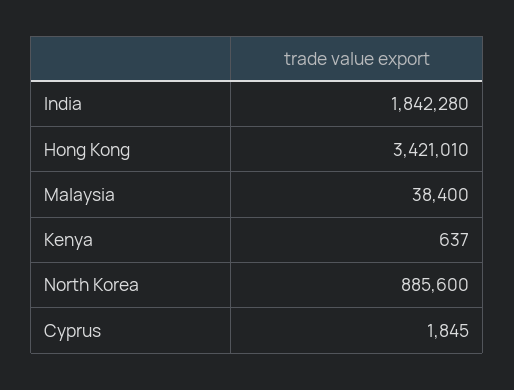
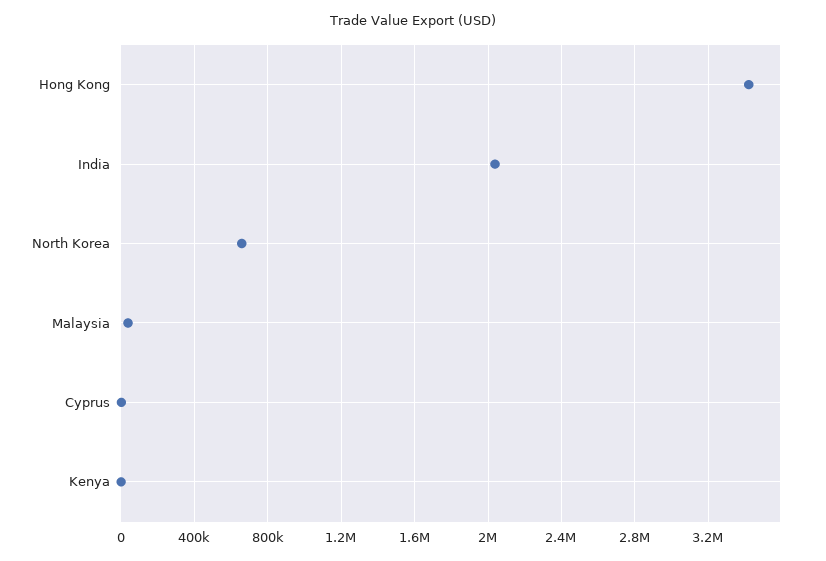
India: 1842280 -> 2050000
North Korea: 885600 -> 650000

